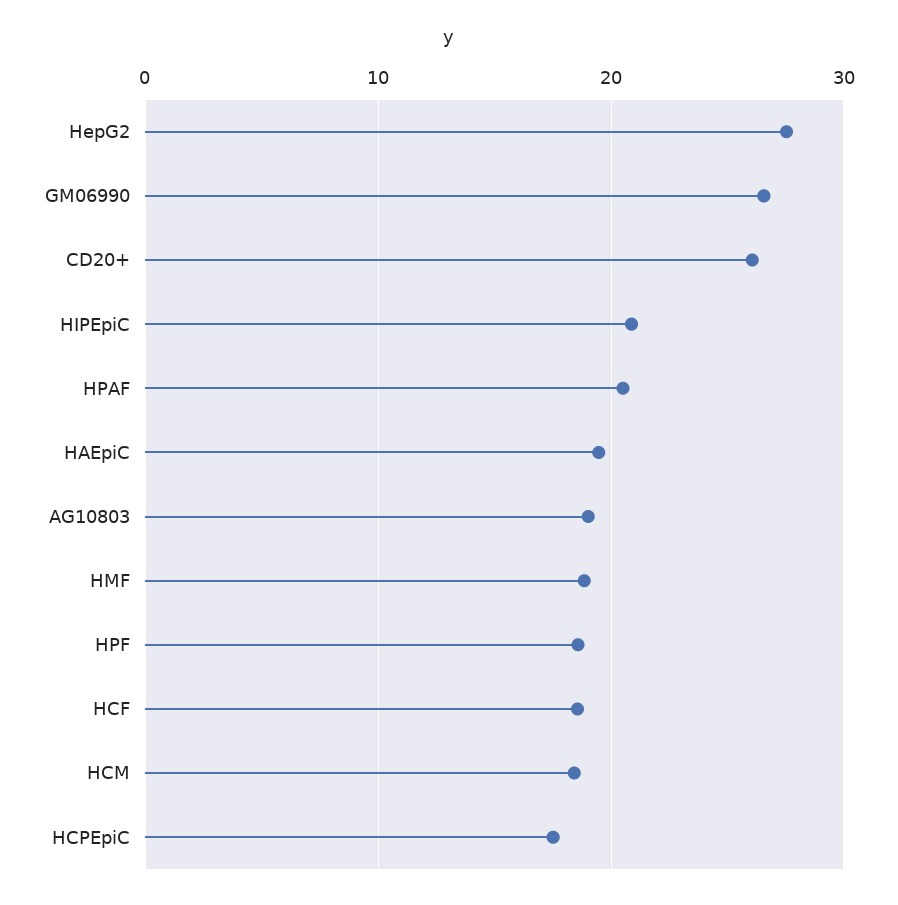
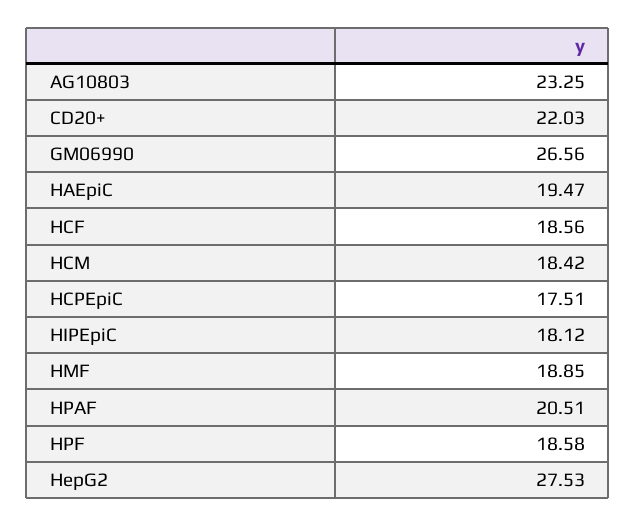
CD20+: 26 -> 22.03
HIPEpiC: 21 -> 18.12
AG10803: 19 -> 23.25

